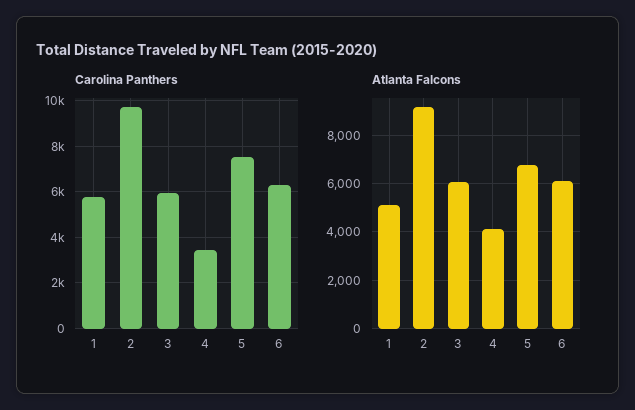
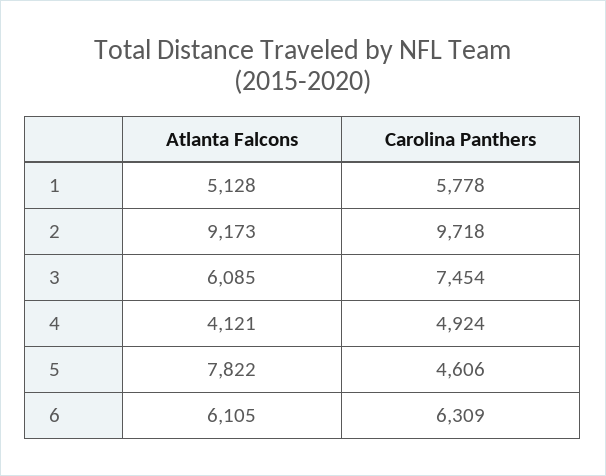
Carolina Panthers, 3: 6000 -> 7454
Carolina Panthers, 4: 3500 -> 4924
Carolina Panthers, 5: 7500 -> 4606
Atlanta Falcons, 5: 6750 -> 7822

